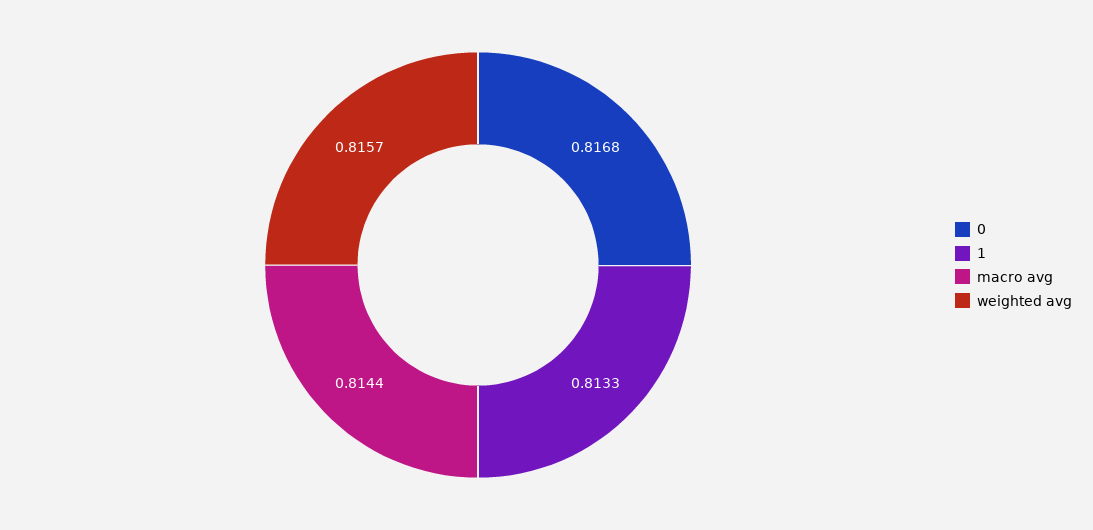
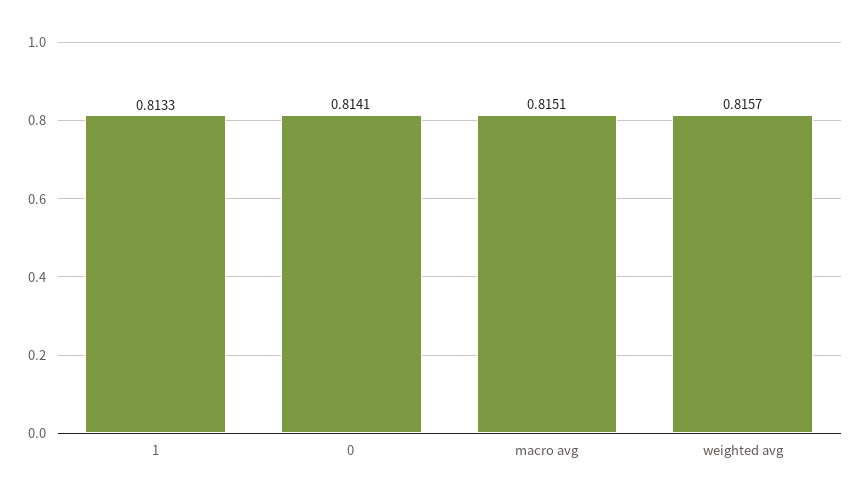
0: 0.8168 -> 0.8141
macro avg: 0.8144 -> 0.8151

